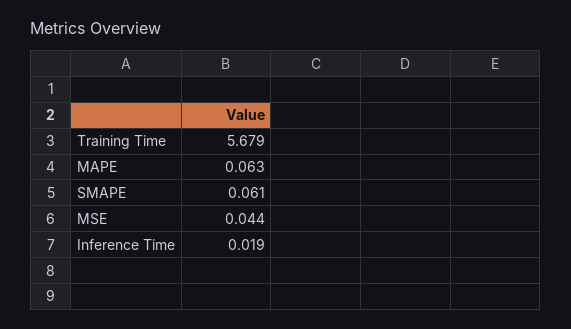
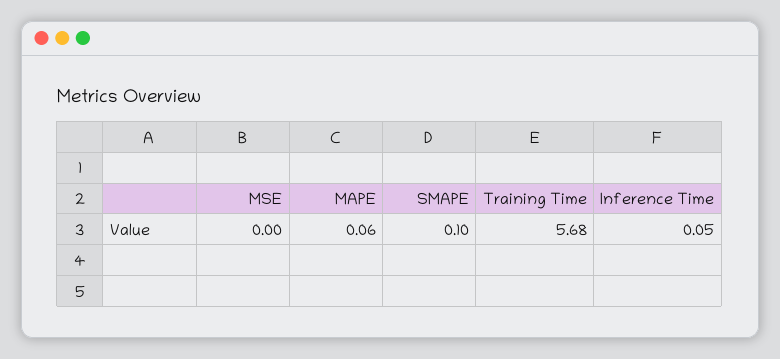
SMAPE: 0.061 -> 0.1
MSE: 0.044 -> 0
Inference Time: 0.019 -> 0.05

